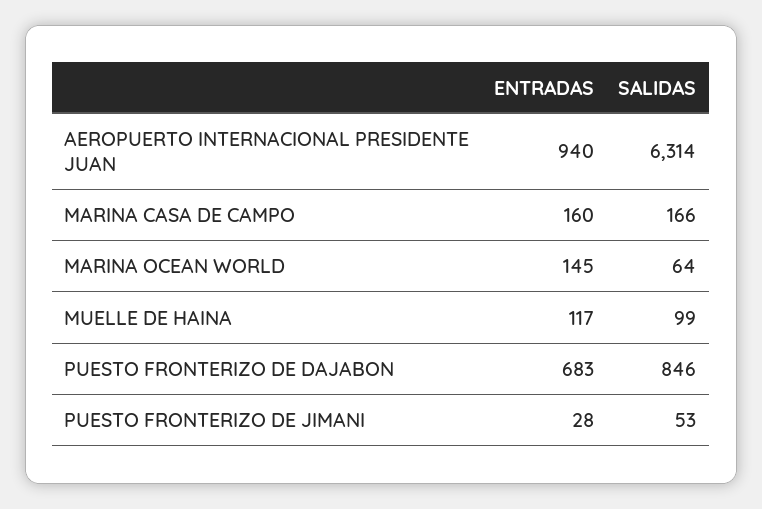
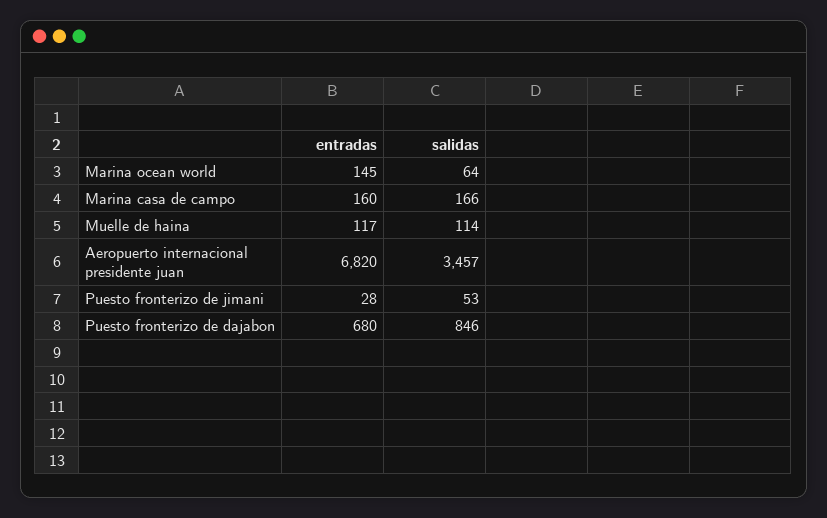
ENTRADAS, AEROPUERTO INTERNACIONAL PRESIDENTE JUAN: 940 -> 6820
SALIDAS, AEROPUERTO INTERNACIONAL PRESIDENTE JUAN: 6314 -> 3457
SALIDAS, MUELLE DE HAINA: 99 -> 114
ENTRADAS, PUESTO FRONTERIZO DE DAJABON: 683 -> 680

